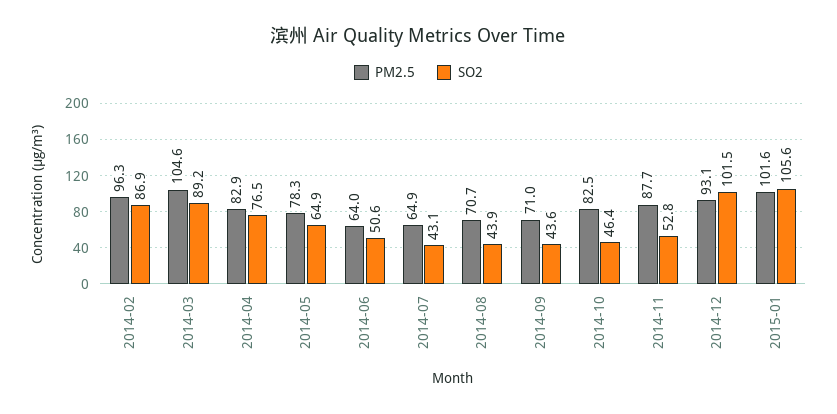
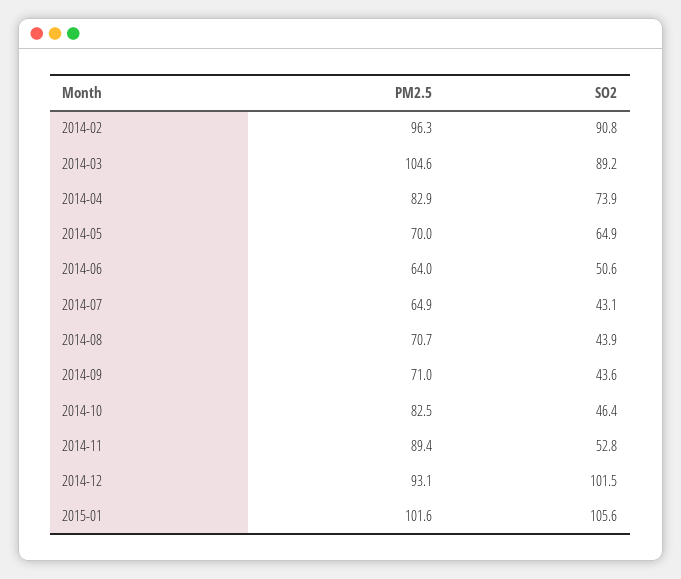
SO2, 2014-02: 86.9 -> 90.8
SO2, 2014-04: 76.5 -> 73.9
PM2.5, 2014-05: 78.3 -> 70
PM2.5, 2014-11: 87.7 -> 89.4

